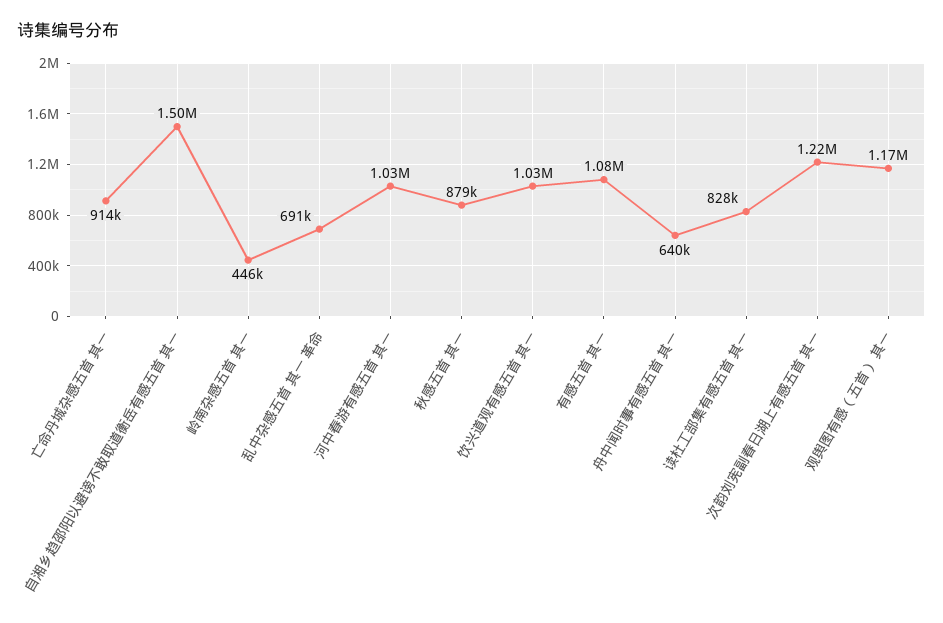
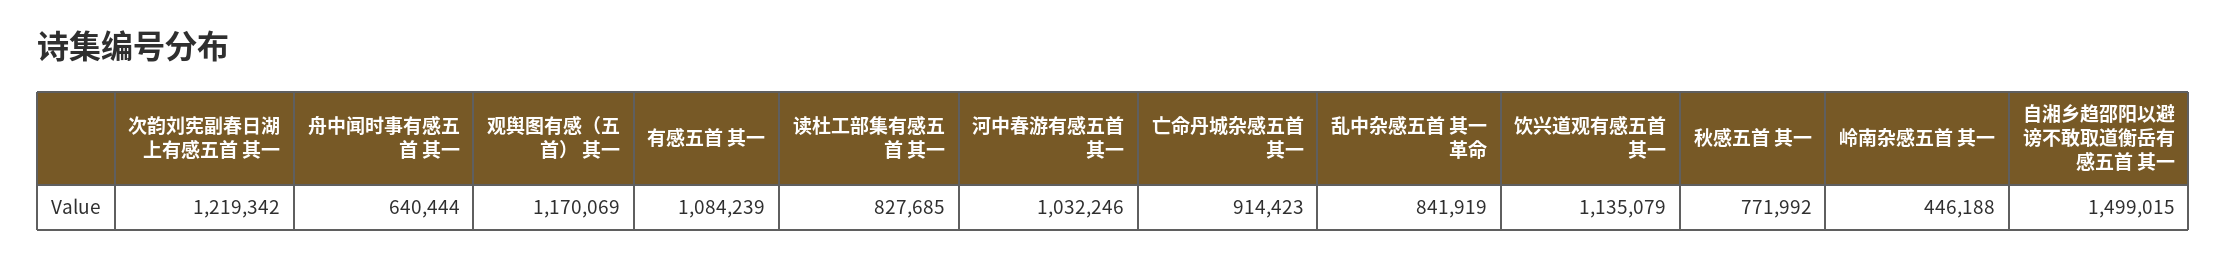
乱中杂感五首 其一 革命: 691000 -> 841919
秋感五首 其一: 879000 -> 771992
饮兴道观有感五首 其一: 1030000 -> 1135079

